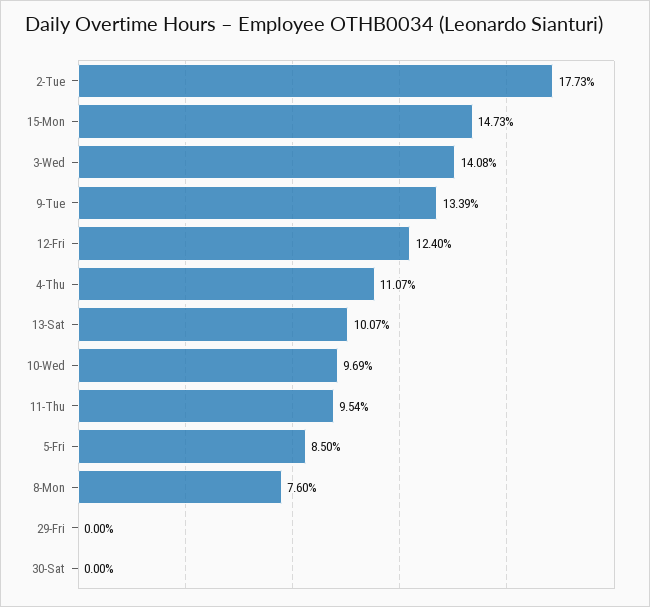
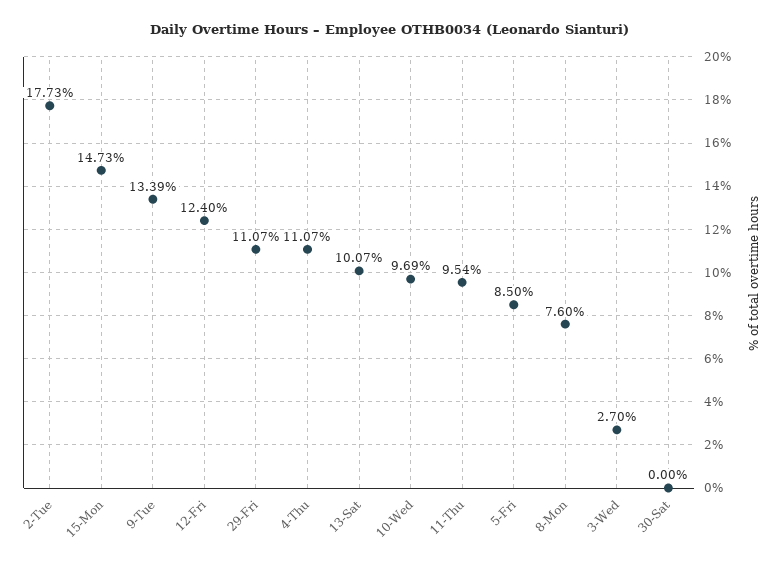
3-Wed: 14.08 -> 2.7
29-Fri: 0 -> 11.07

